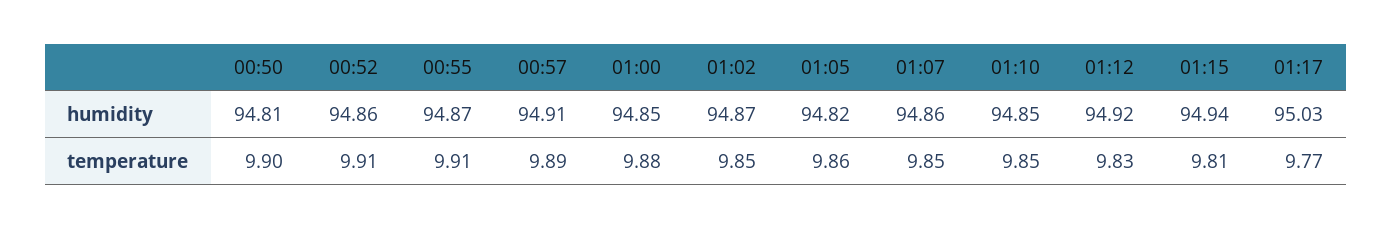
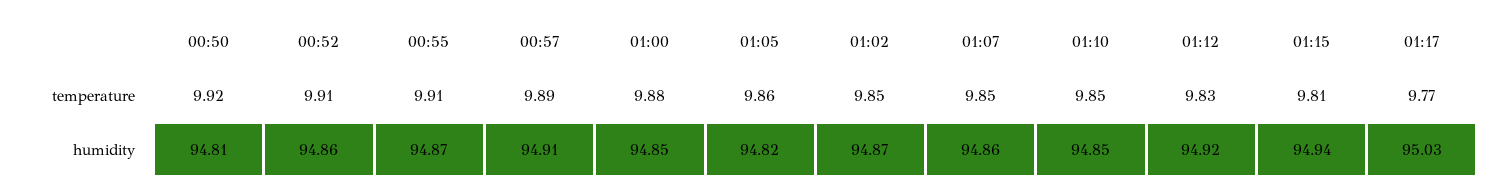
00:50, temperature: 9.9 -> 9.92

